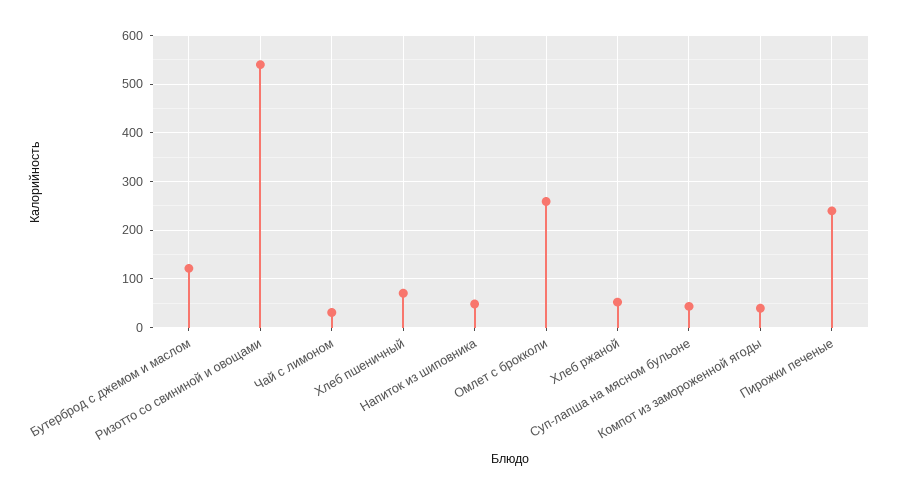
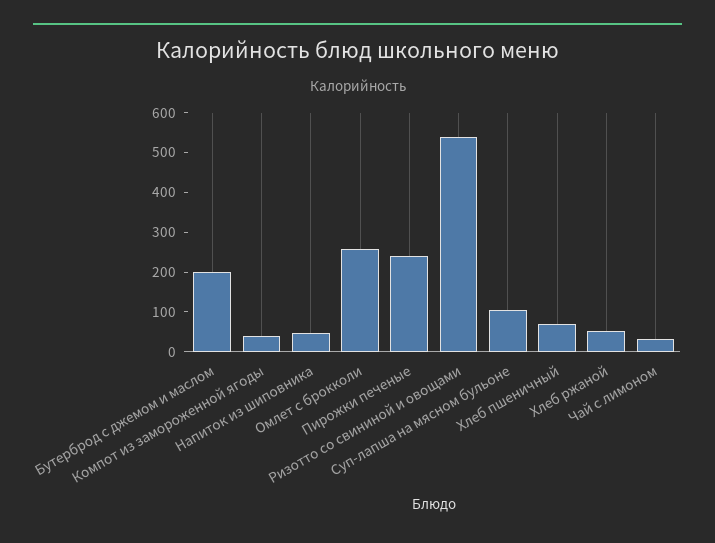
Бутерброд с джемом и маслом: 120 -> 200
Суп-лапша на мясном бульоне: 40 -> 100

